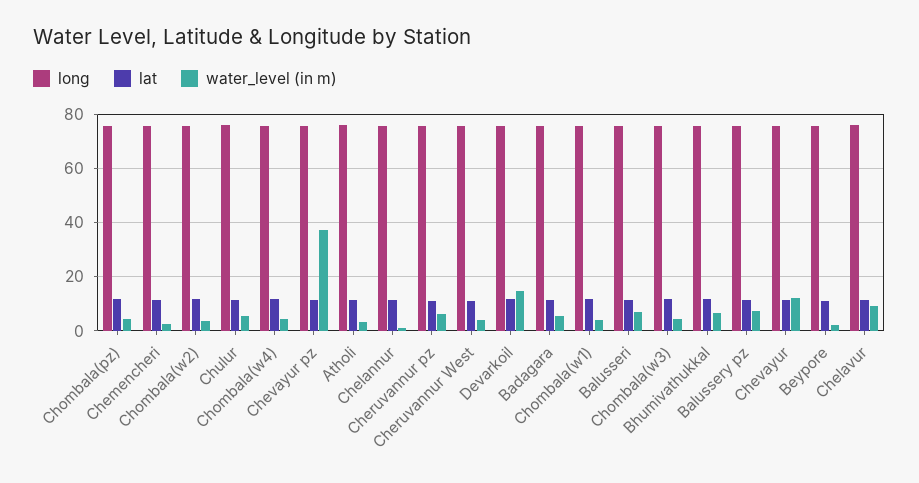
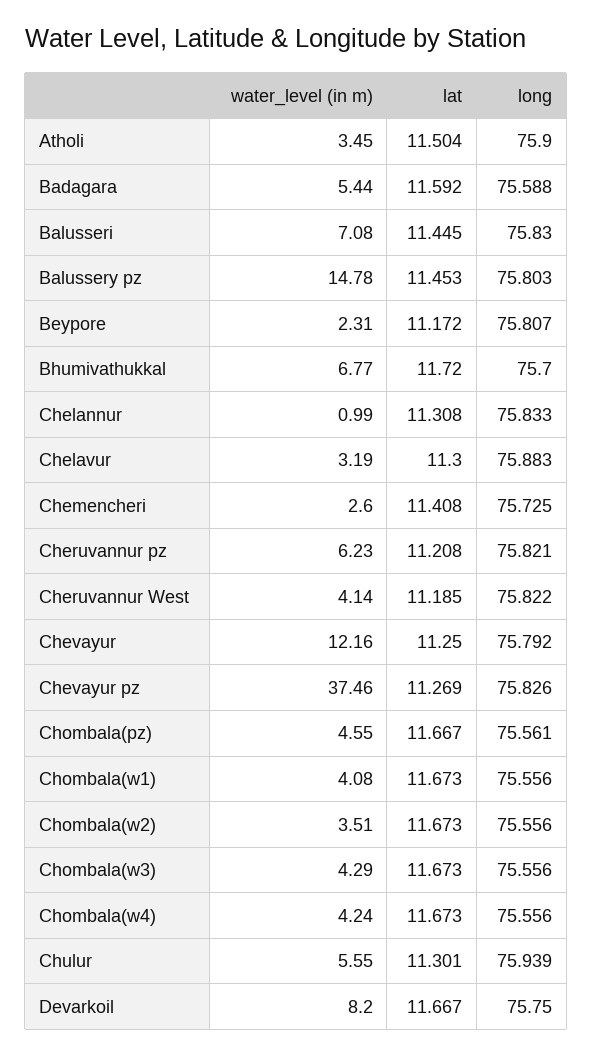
water_level (in m), Devarkoil: 15 -> 8.2
water_level (in m), Balussery pz: 7.5 -> 14.78
water_level (in m), Chelavur: 10 -> 3.19

